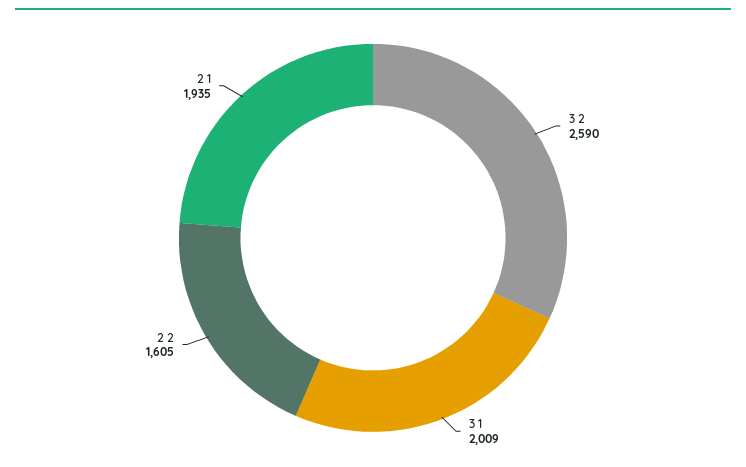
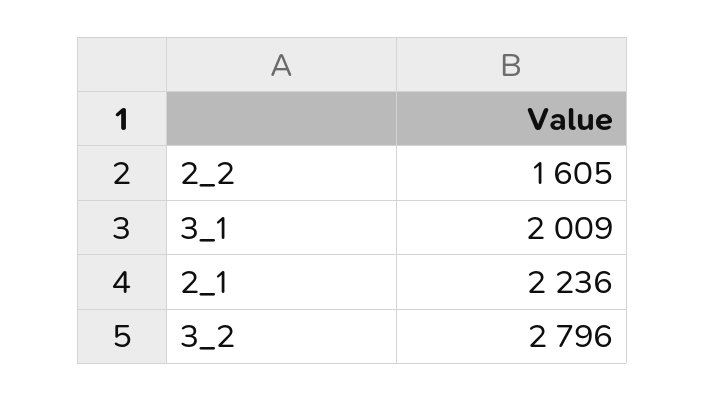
3 2: 2590 -> 2796
2 1: 1935 -> 2236

